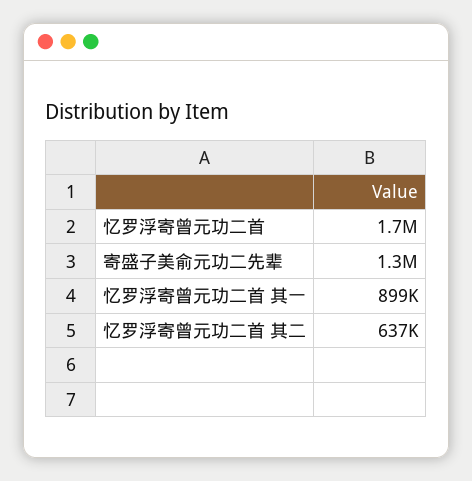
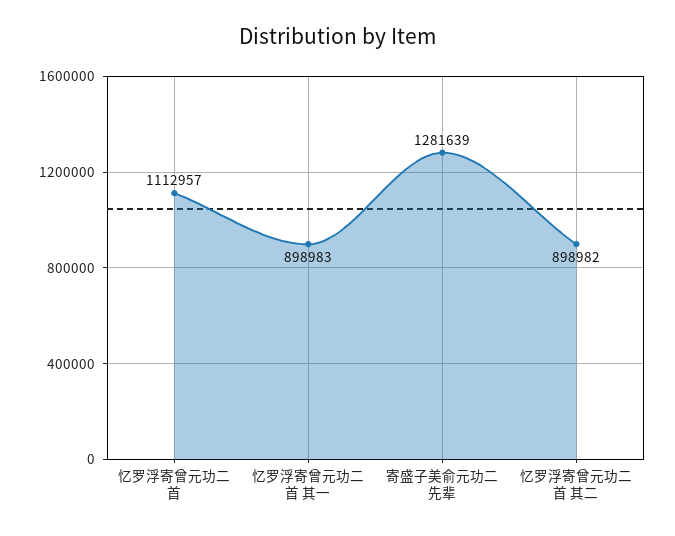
忆罗浮寄曾元功二首: 1700000 -> 1112957
忆罗浮寄曾元功二首 其二: 637000 -> 898982

